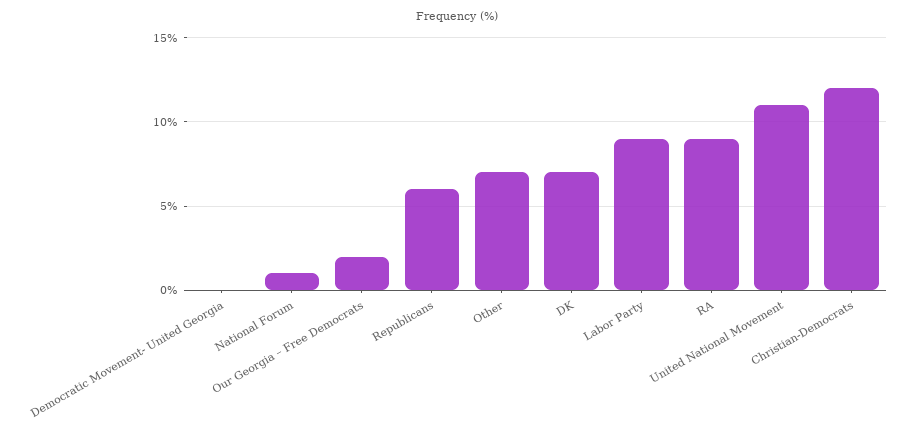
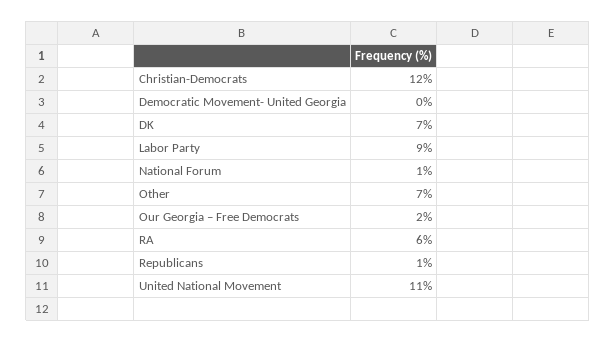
Republicans: 6 -> 1
RA: 9 -> 6

